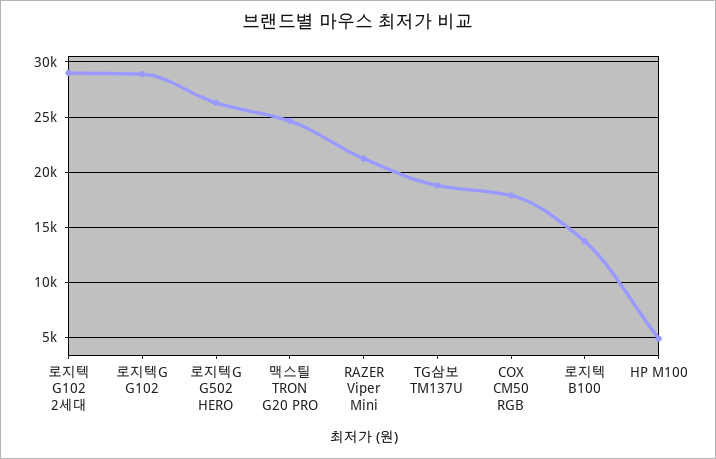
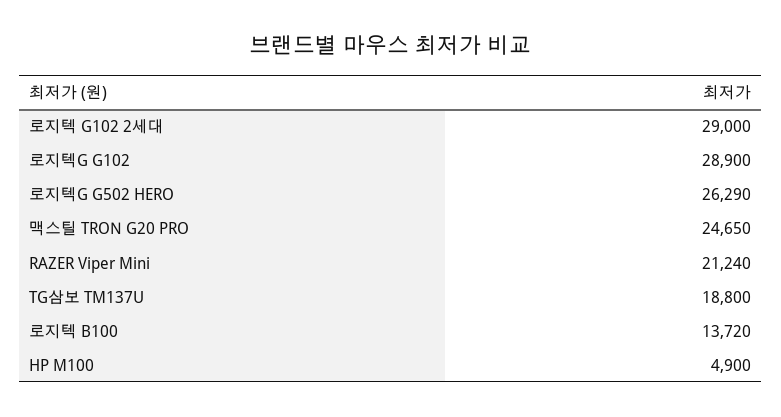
COX CM50 RGB: 18000 -> none

